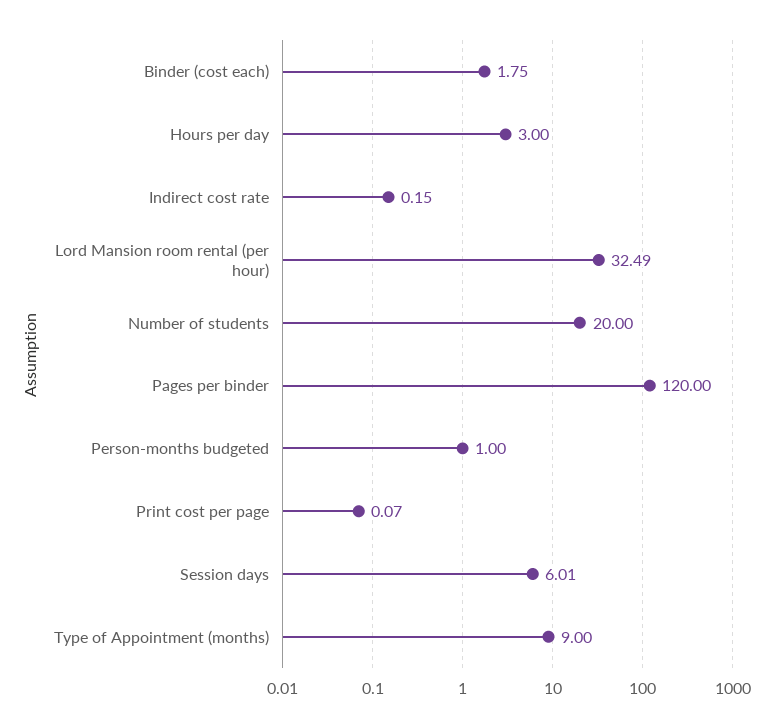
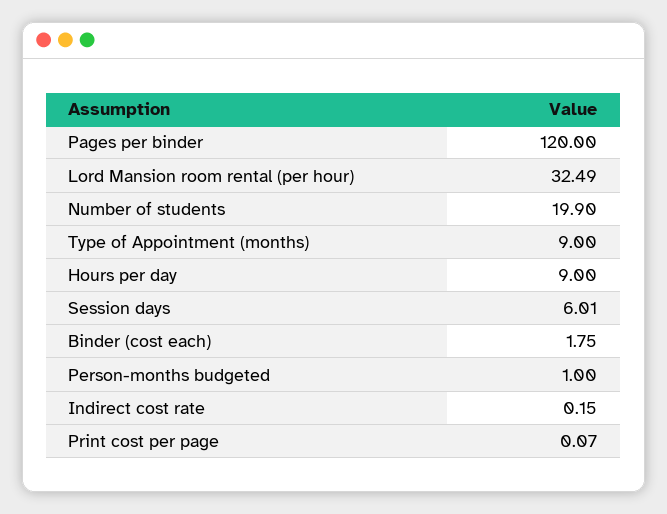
Hours per day: 3 -> 9
Number of students: 20 -> 19.9

